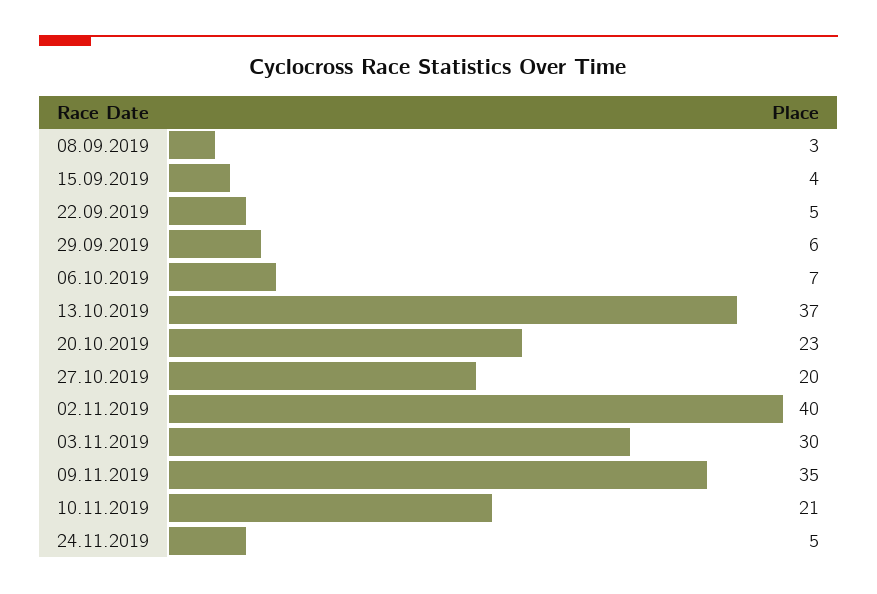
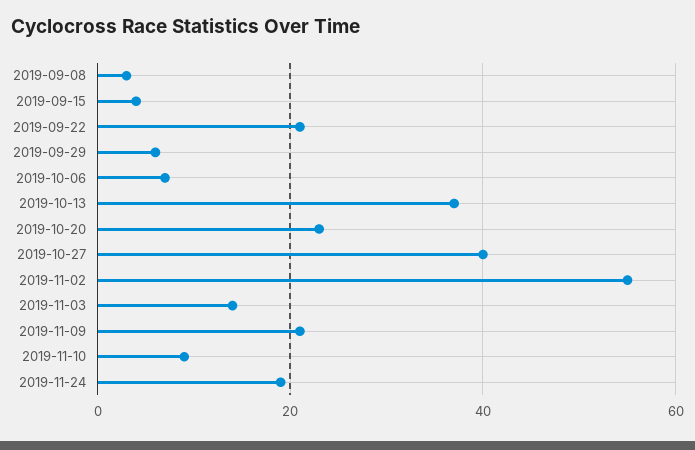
22.09.2019: 5 -> 20
27.10.2019: 20 -> 40
02.11.2019: 40 -> 55
03.11.2019: 30 -> 15
09.11.2019: 35 -> 20
10.11.2019: 21 -> 10
24.11.2019: 5 -> 20

